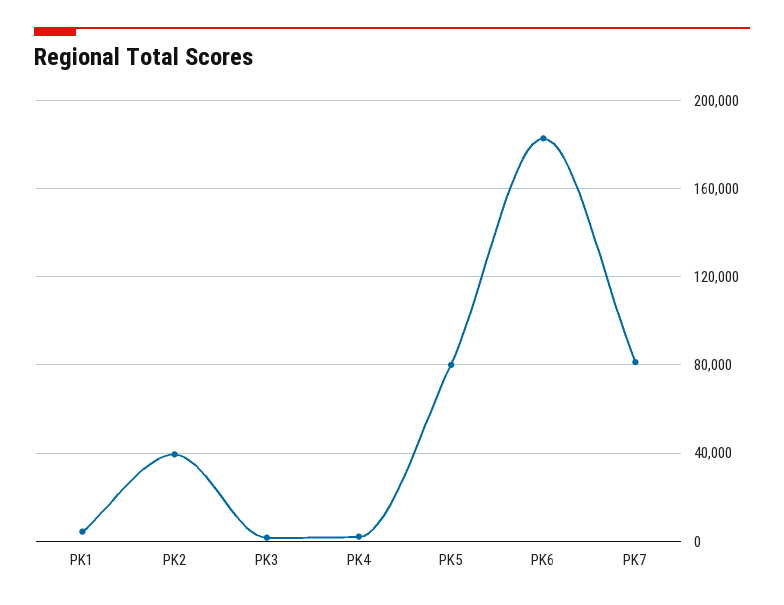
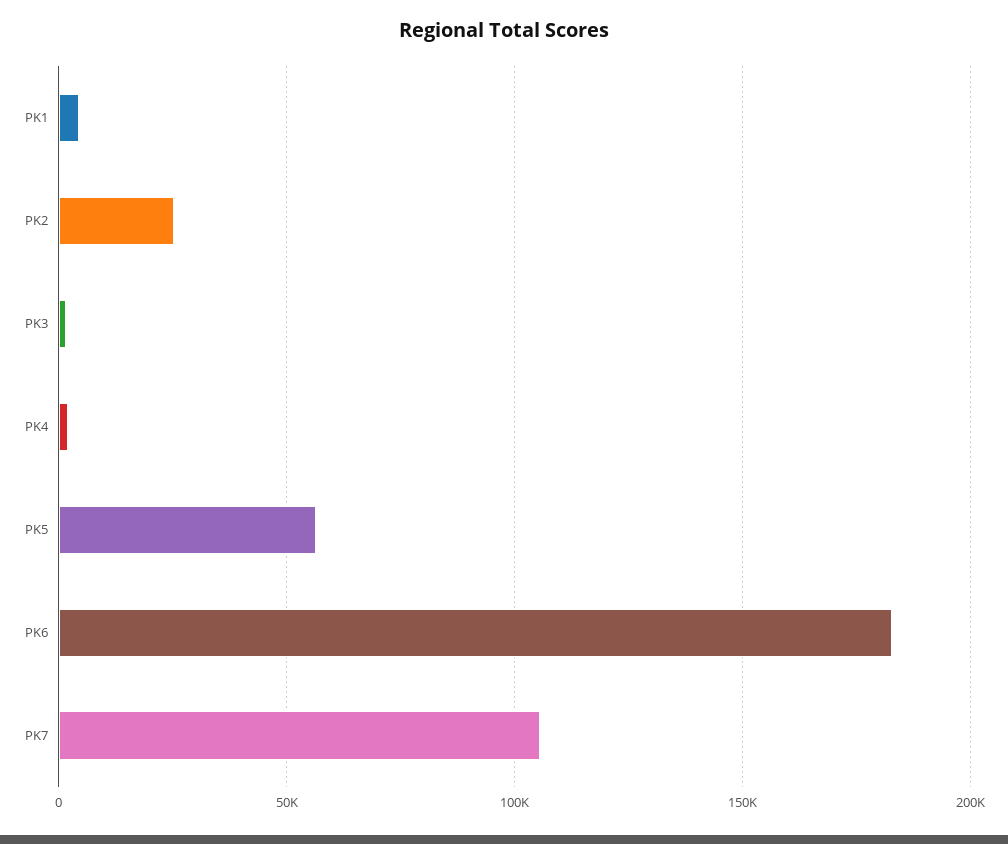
PK2: 40000 -> 25000
PK5: 80000 -> 55000
PK7: 80000 -> 105000

